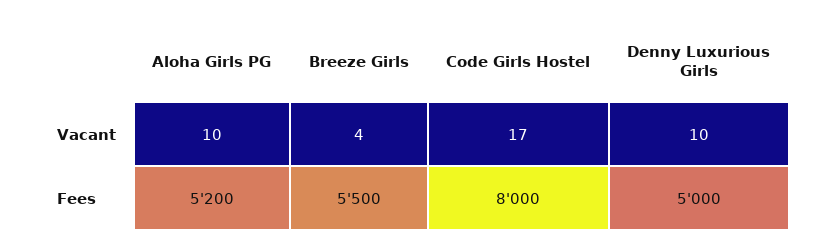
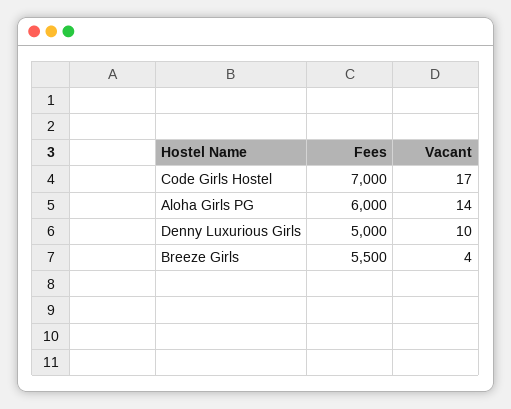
Aloha Girls PG, Vacant: 10 -> 14
Aloha Girls PG, Fees: 5200 -> 6000
Code Girls Hostel, Fees: 8000 -> 7000

